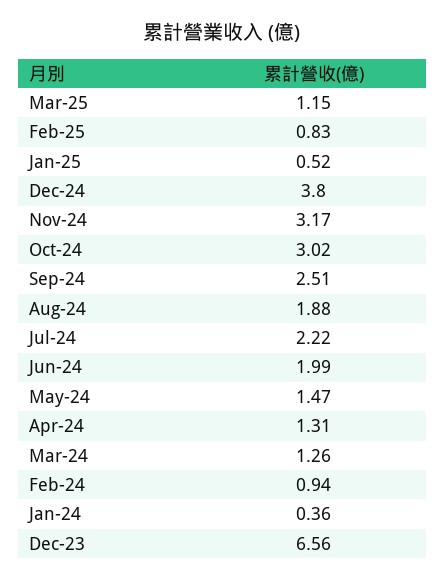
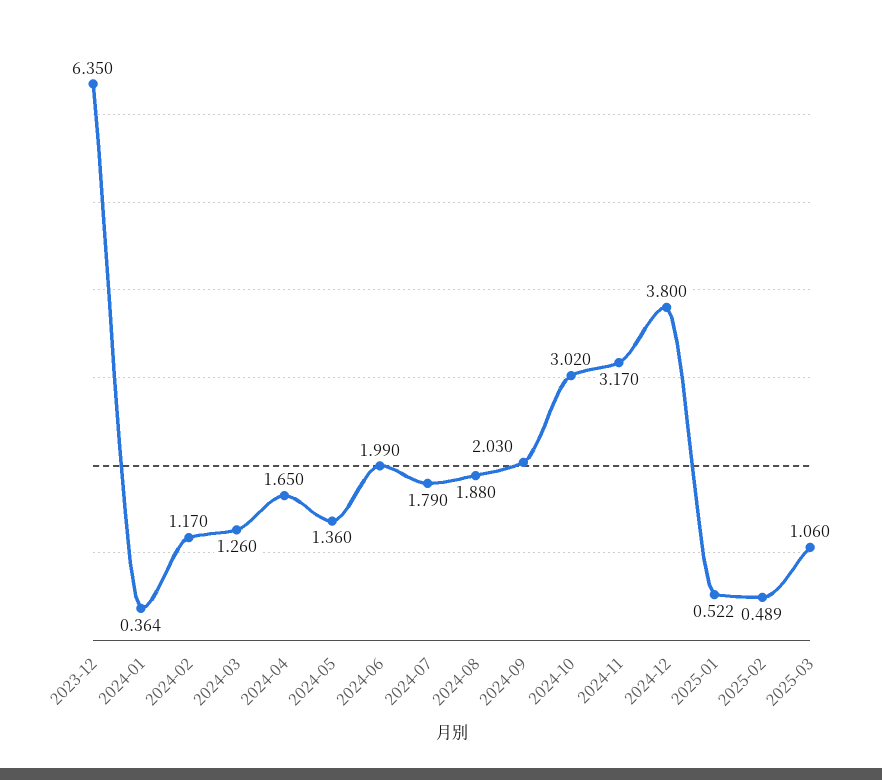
Mar-25: 1.15 -> 1.06
Feb-25: 0.83 -> 0.489
Sep-24: 2.51 -> 2.03
Jul-24: 2.22 -> 1.79
May-24: 1.47 -> 1.36
Apr-24: 1.31 -> 1.65
Feb-24: 0.94 -> 1.17
Dec-23: 6.56 -> 6.35

